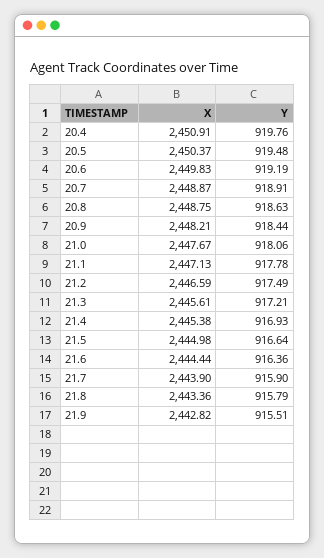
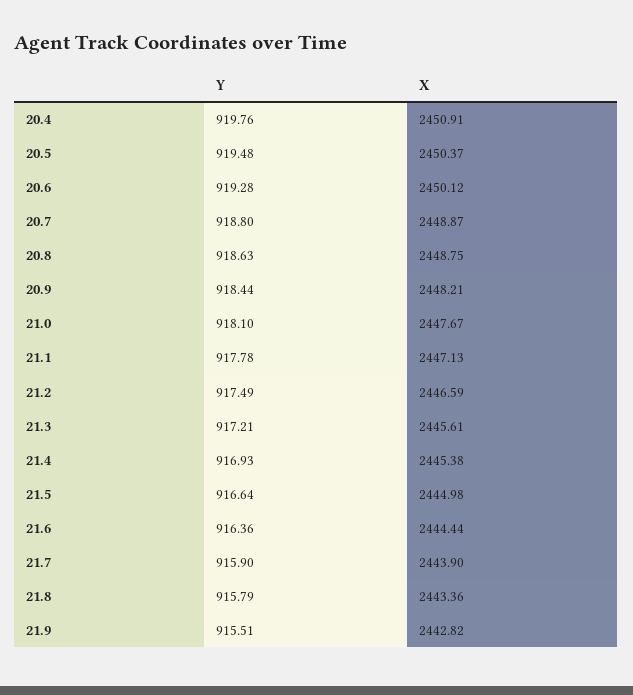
X, 20.6: 2449.83 -> 2450.12
Y, 20.6: 919.19 -> 919.28
Y, 20.7: 918.91 -> 918.8
Y, 21.0: 918.06 -> 918.1

